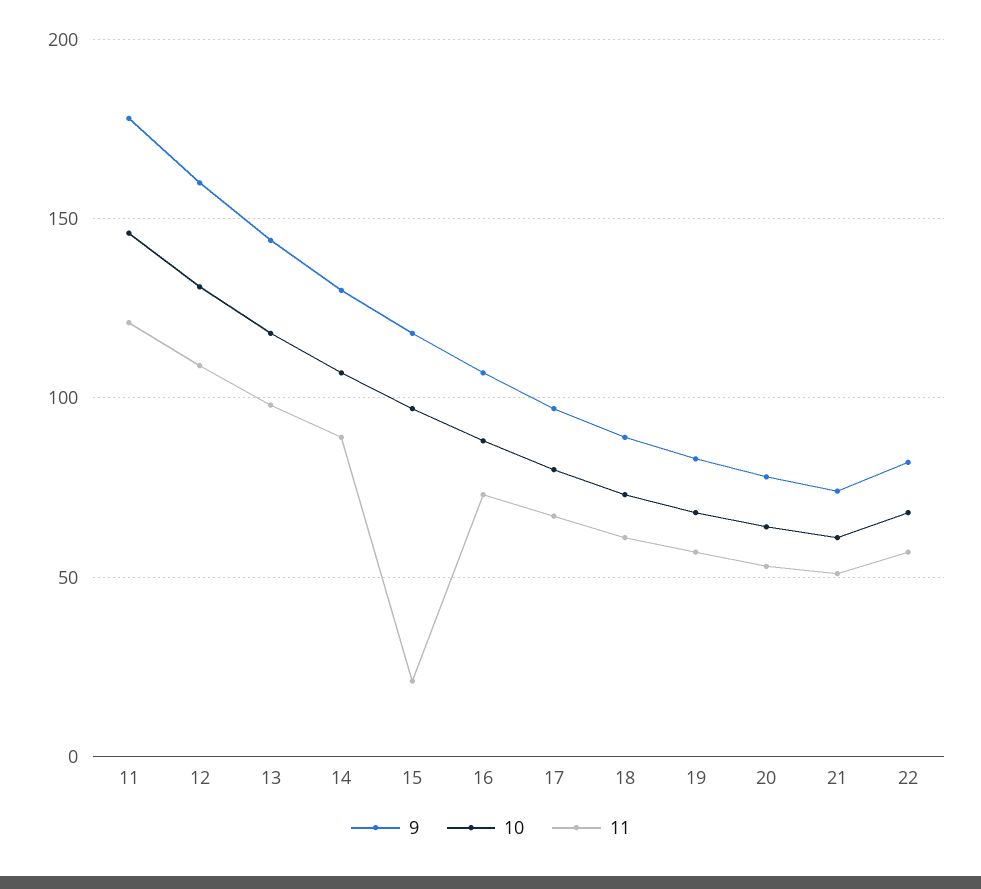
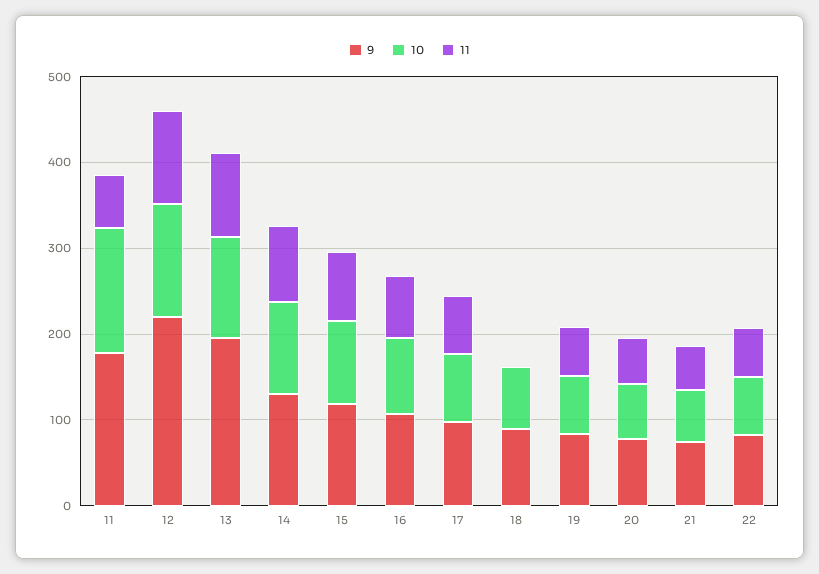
11, 11: 120 -> 60
9, 12: 160 -> 220
9, 13: 145 -> 200
11, 15: 20 -> 80
11, 18: 60 -> 0

